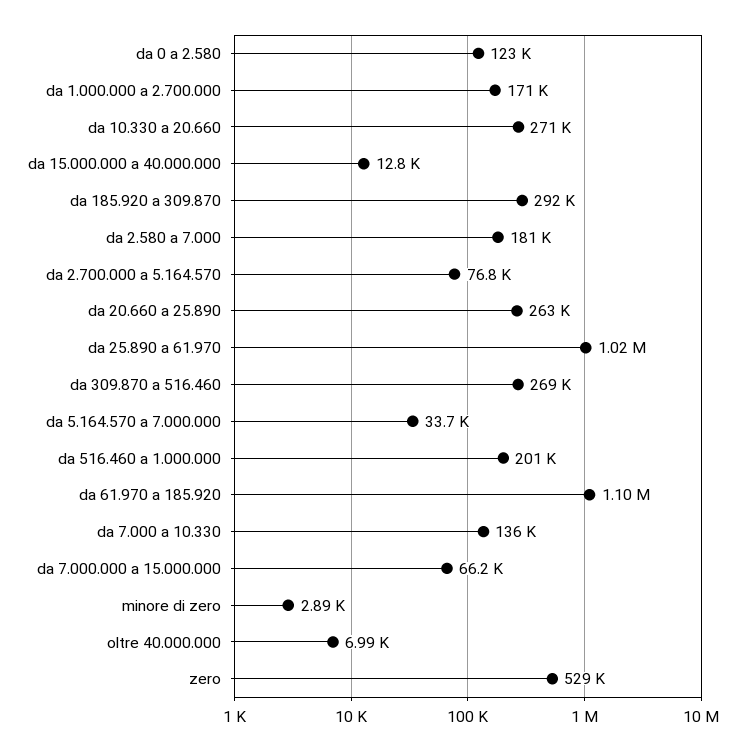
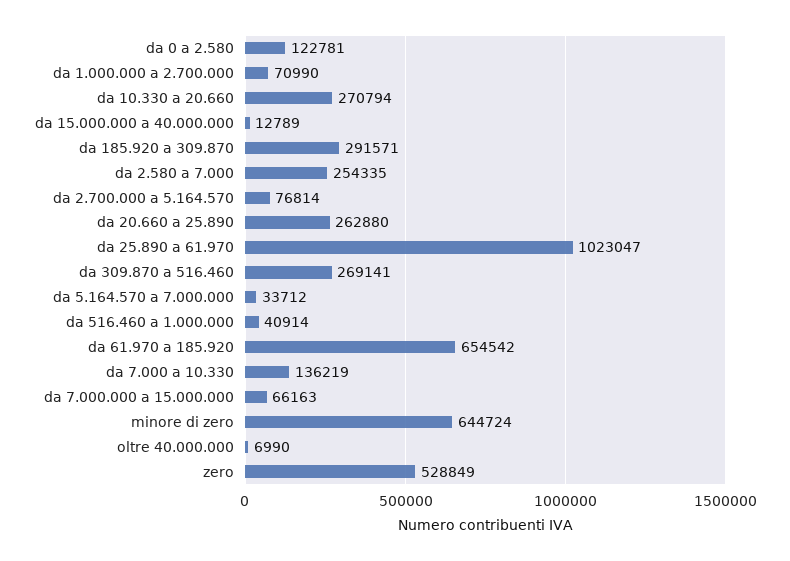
da 1.000.000 a 2.700.000: 171000 -> 70990
da 2.580 a 7.000: 181000 -> 254335
da 516.460 a 1.000.000: 201000 -> 40914
da 61.970 a 185.920: 1100000 -> 654542
minore di zero: 2890 -> 644724

